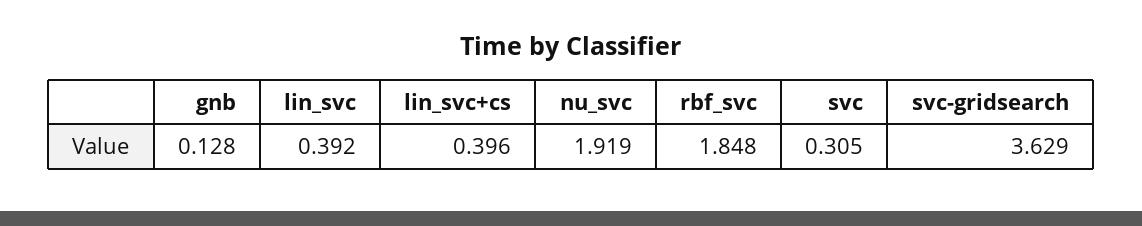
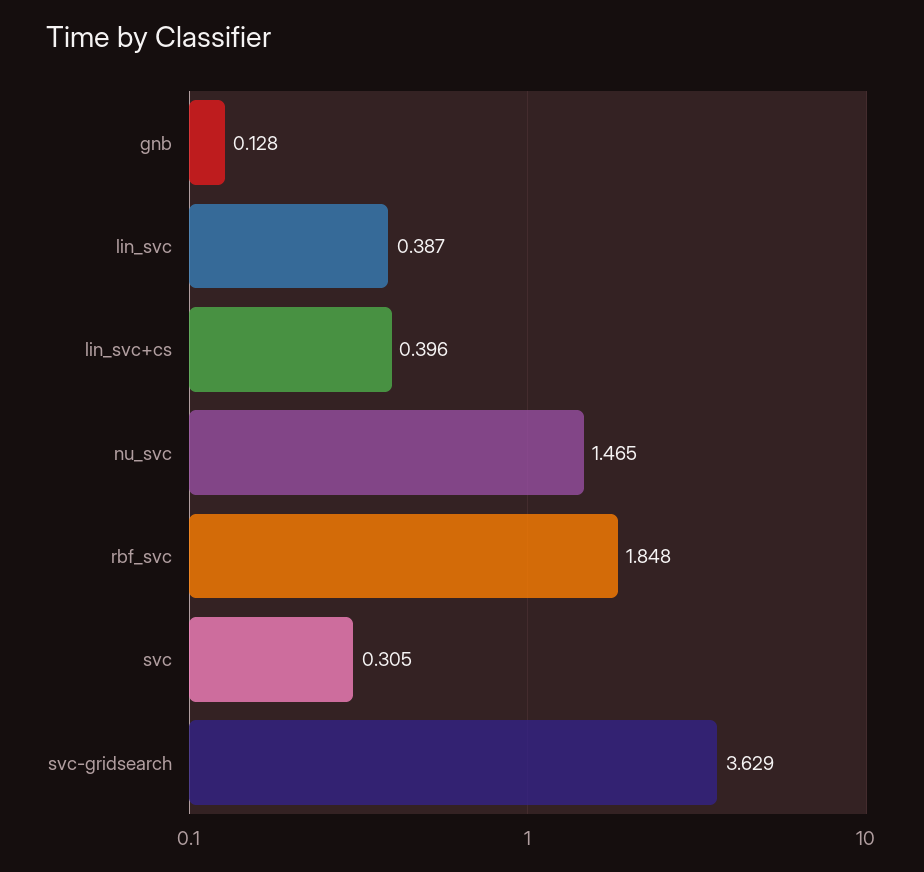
lin_svc: 0.392 -> 0.387
nu_svc: 1.919 -> 1.465

